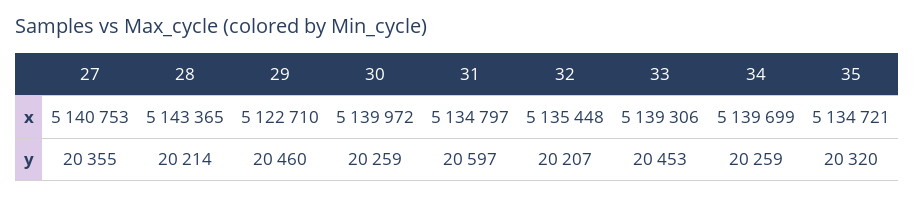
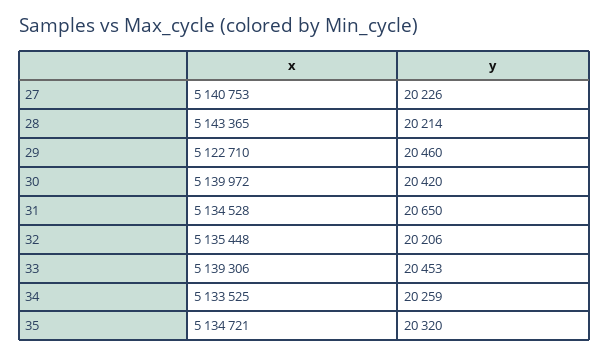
31, x: 5134797 -> 5134528
34, x: 5139699 -> 5133525
27, y: 20355 -> 20226
30, y: 20259 -> 20420
31, y: 20597 -> 20650
32, y: 20207 -> 20206

